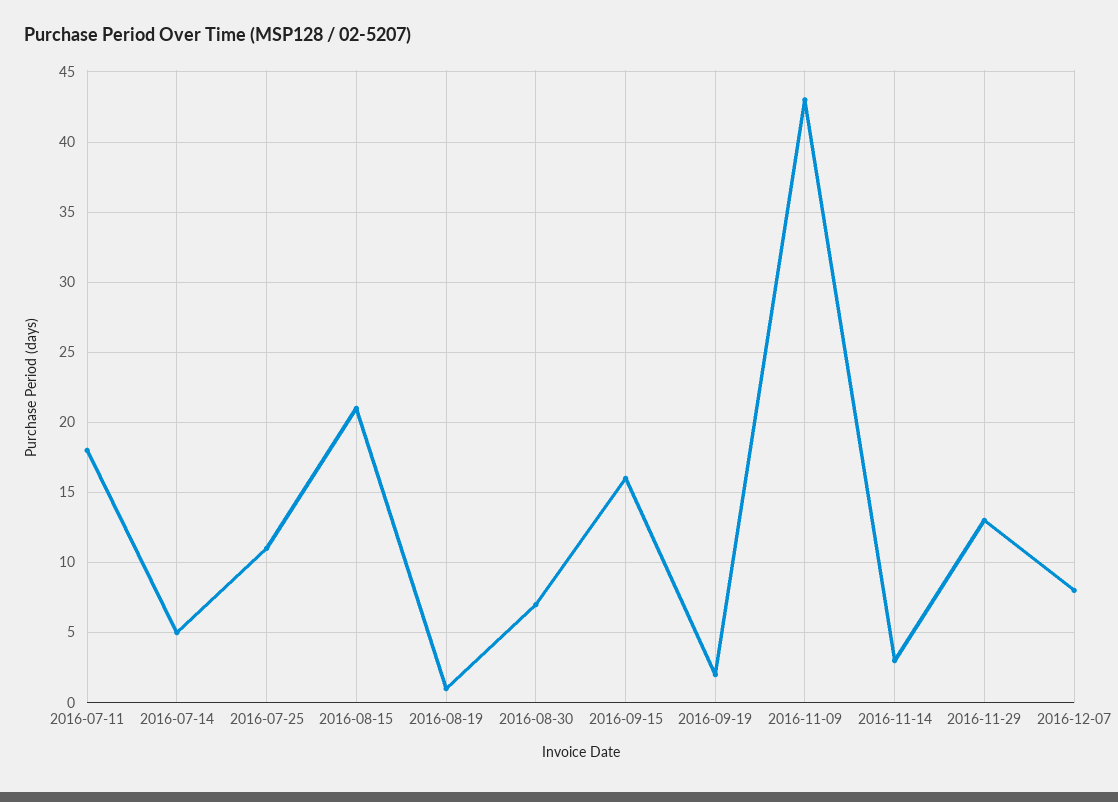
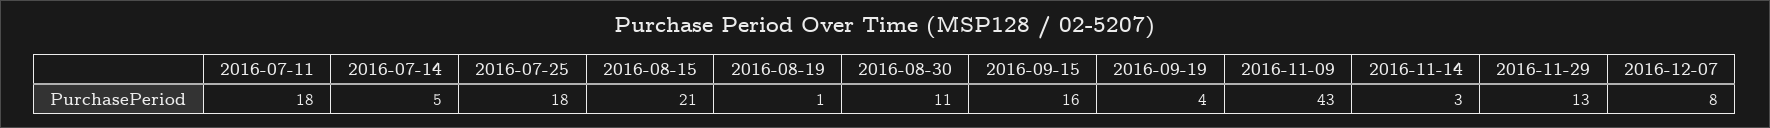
2016-07-25: 11 -> 18
2016-08-30: 7 -> 11
2016-09-19: 2 -> 4

